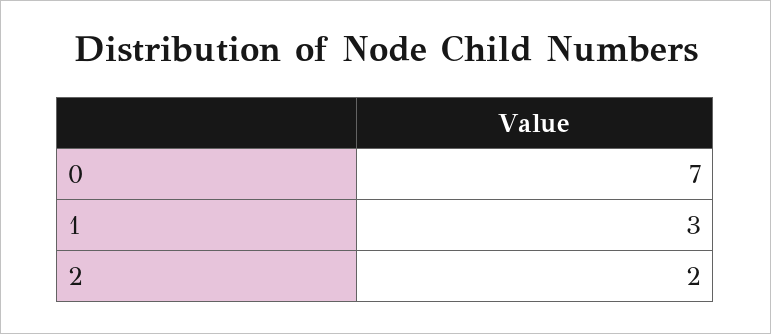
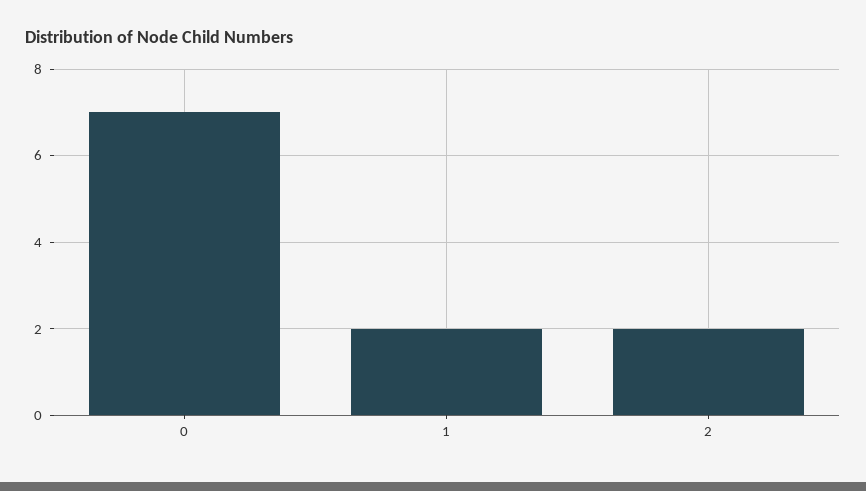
1: 3 -> 2

